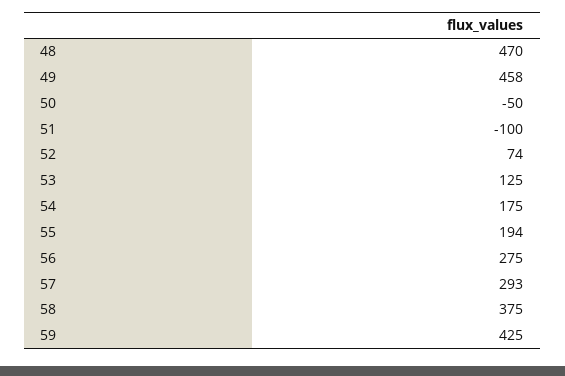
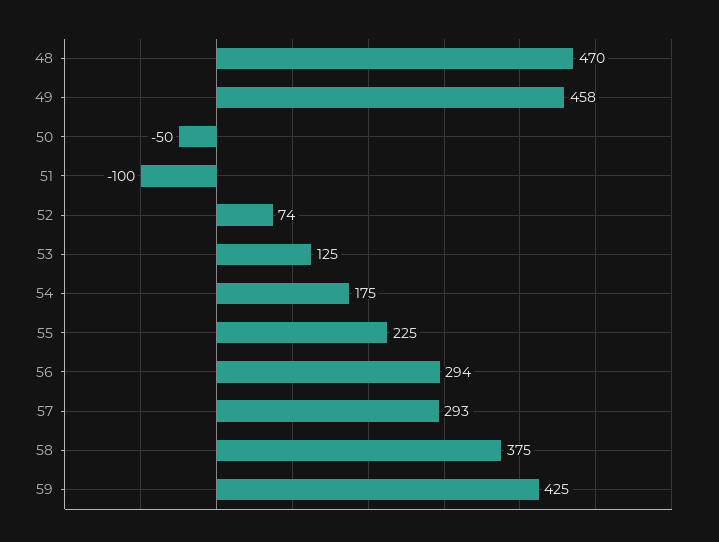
55: 194 -> 225
56: 275 -> 294

